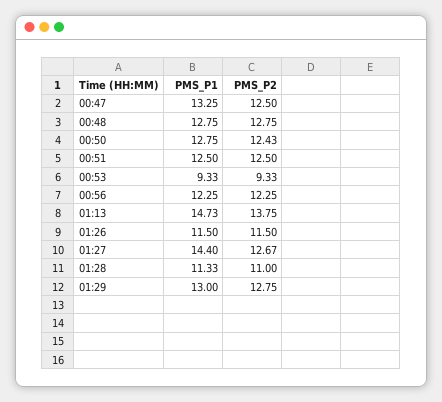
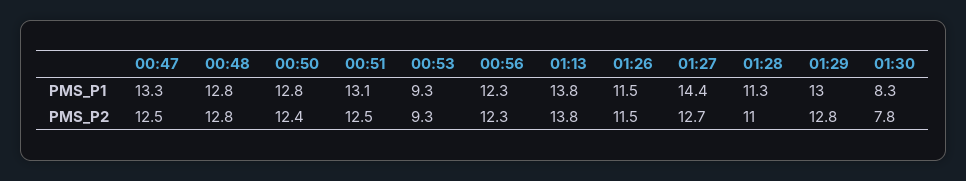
PMS_P1, 00:51: 12.5 -> 13.1
PMS_P1, 01:13: 14.73 -> 13.8
PMS_P1, 01:30: none -> 8.3
PMS_P2, 01:30: none -> 7.8

